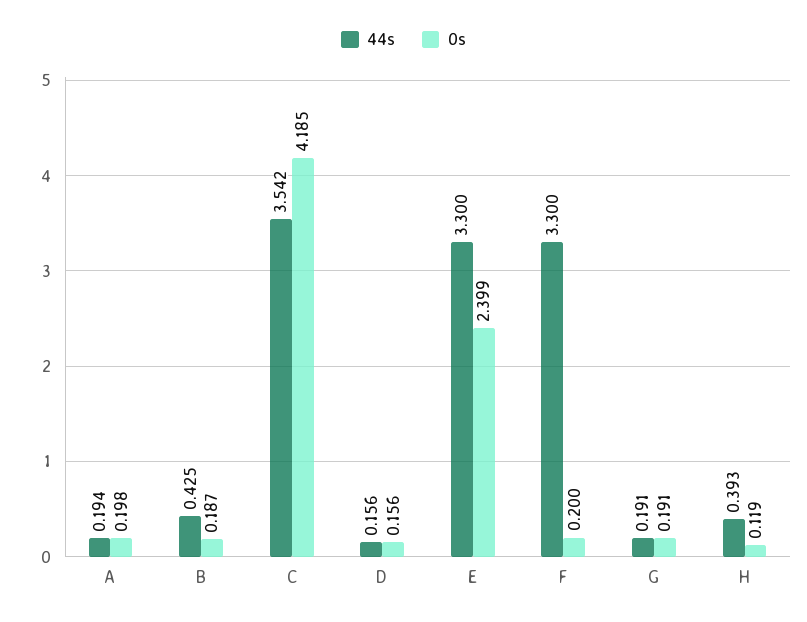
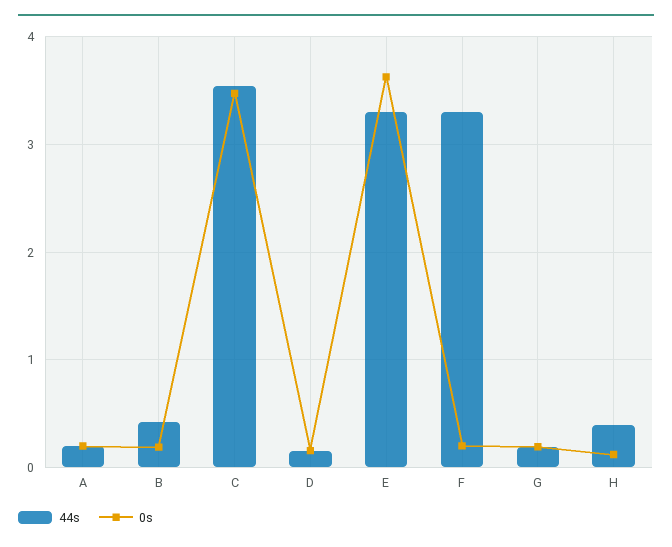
0s, C: 4.185 -> 3.5
0s, E: 2.399 -> 3.6

